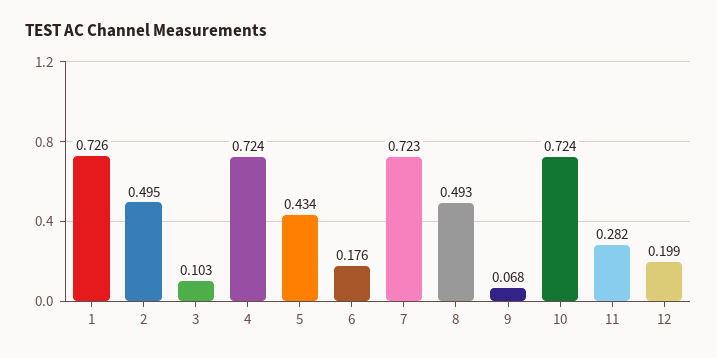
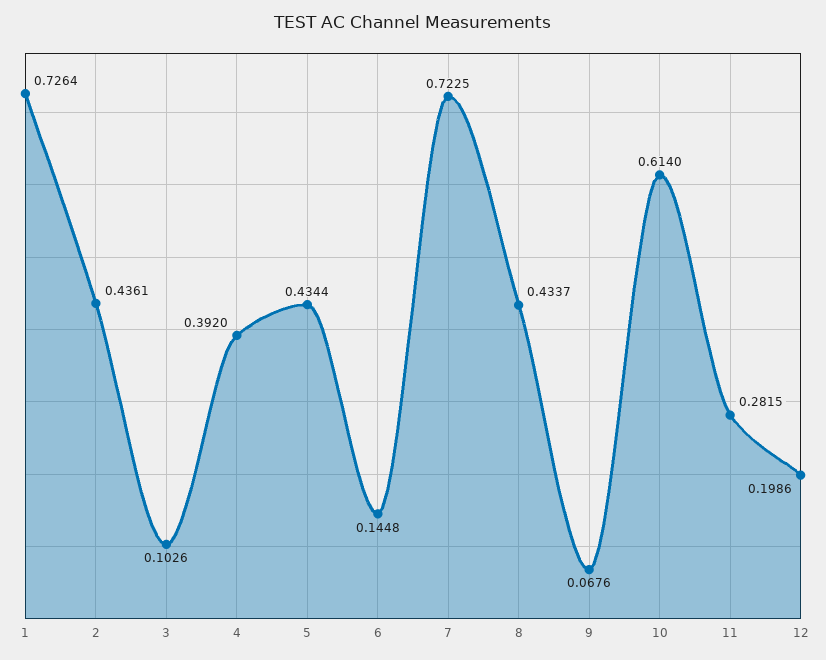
2: 0.495 -> 0.4361
4: 0.724 -> 0.392
6: 0.176 -> 0.1448
8: 0.493 -> 0.4337
10: 0.724 -> 0.614

